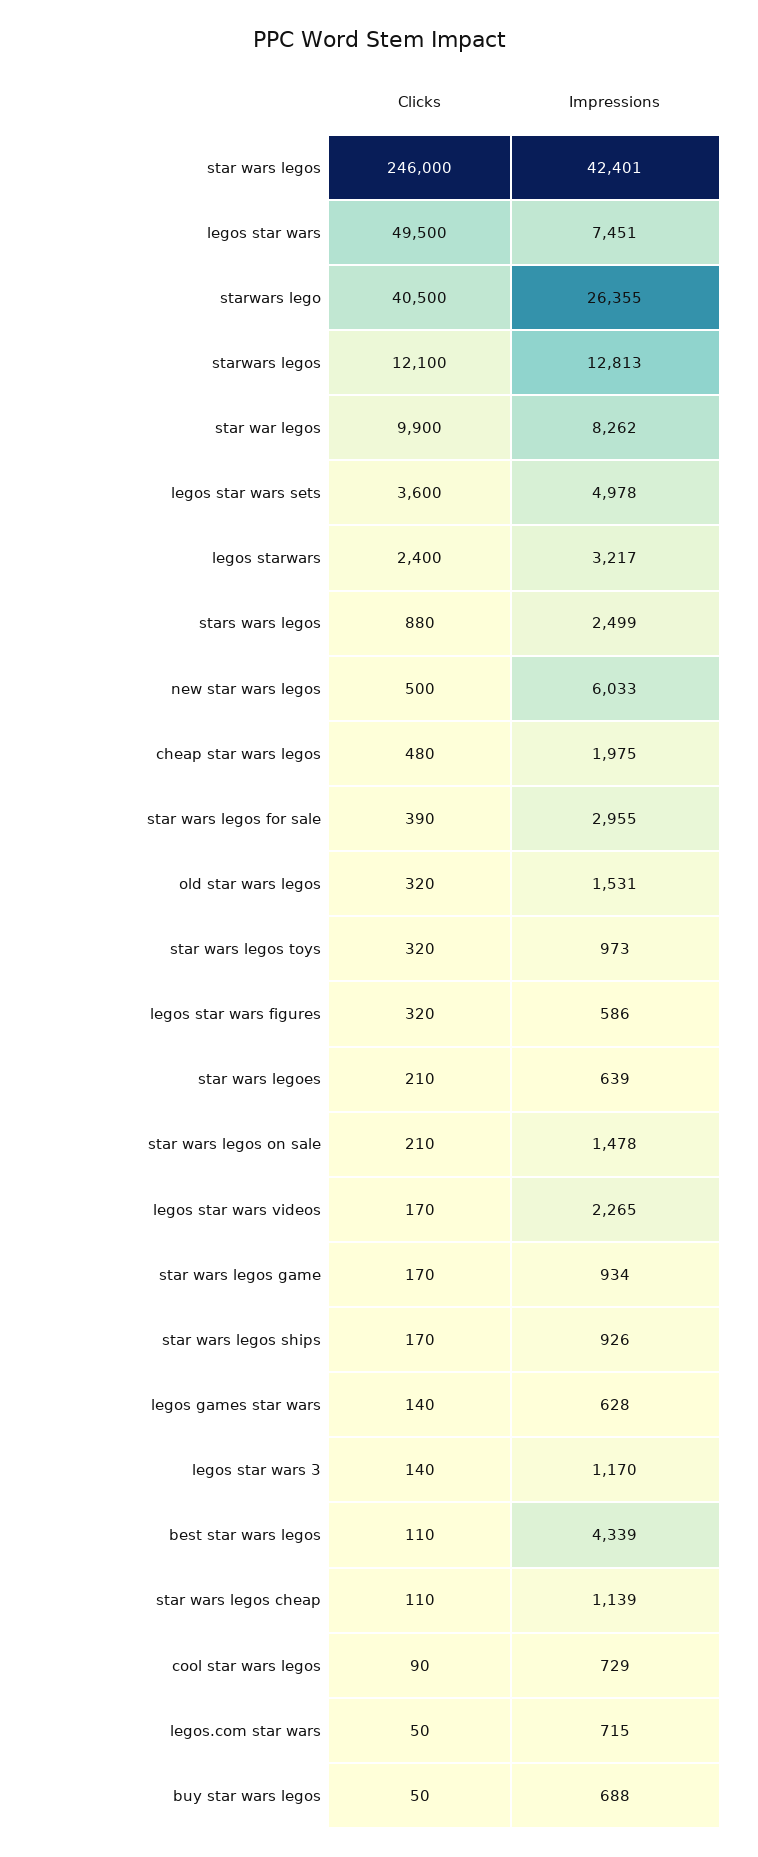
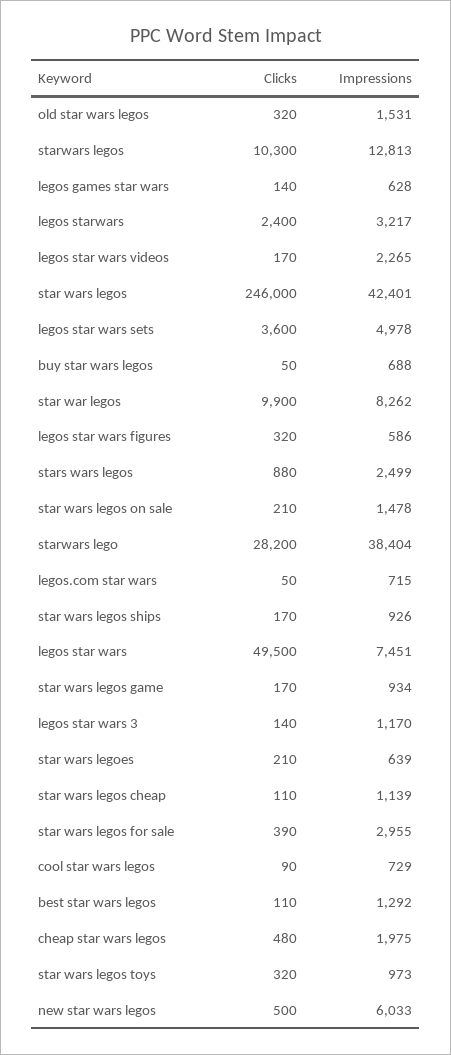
Clicks, starwars lego: 40500 -> 28200
Impressions, starwars lego: 26355 -> 38404
Clicks, starwars legos: 12100 -> 10300
Impressions, best star wars legos: 4339 -> 1292

